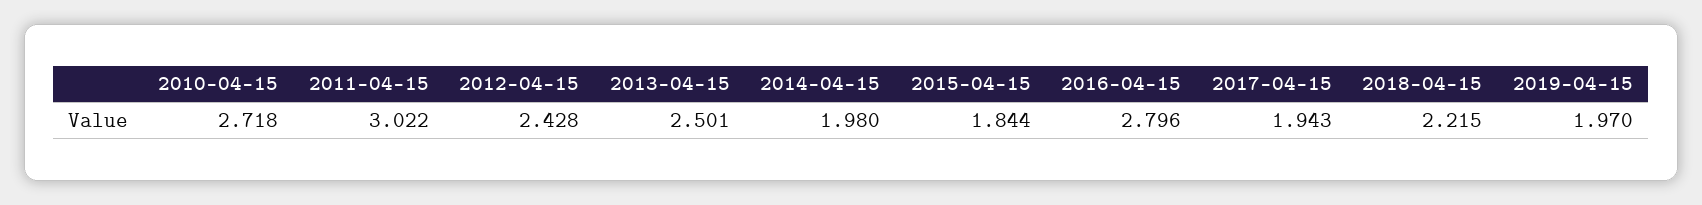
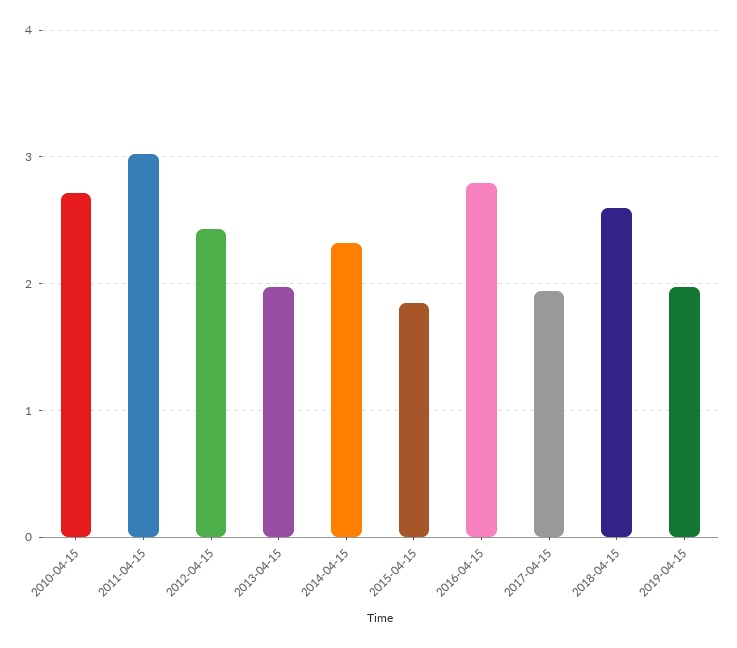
2013-04-15: 2.501 -> 2
2014-04-15: 1.98 -> 2.3
2018-04-15: 2.215 -> 2.6

